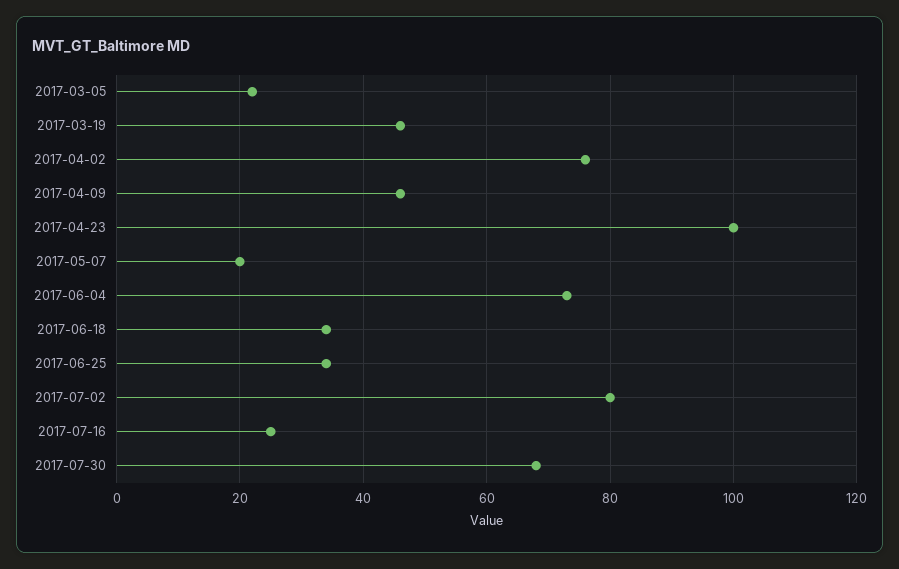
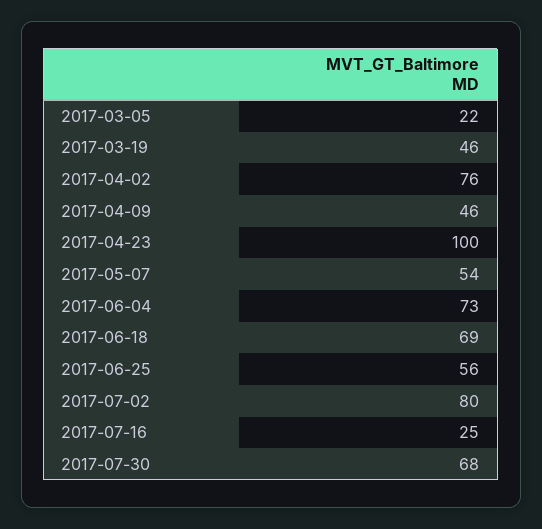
2017-05-07: 20 -> 54
2017-06-18: 35 -> 69
2017-06-25: 35 -> 56

